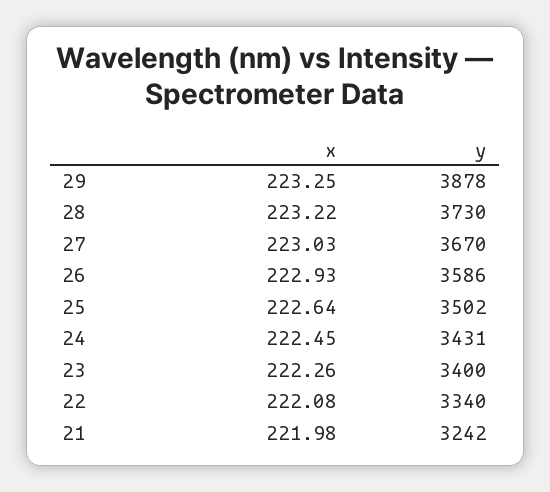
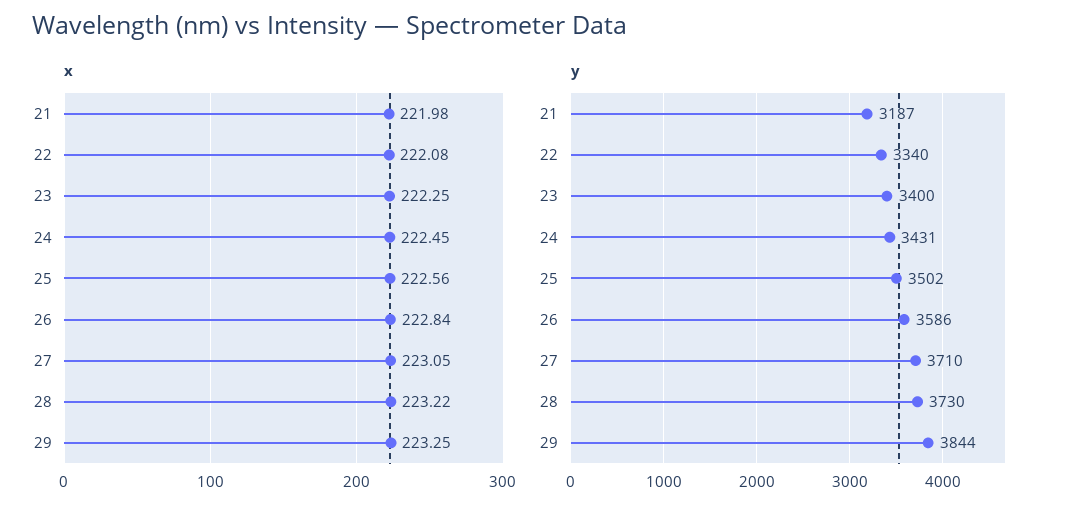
y, 29: 3878 -> 3844
x, 27: 223.03 -> 223.05
y, 27: 3670 -> 3710
x, 26: 222.93 -> 222.84
x, 25: 222.64 -> 222.56
x, 23: 222.26 -> 222.25
y, 21: 3242 -> 3187

